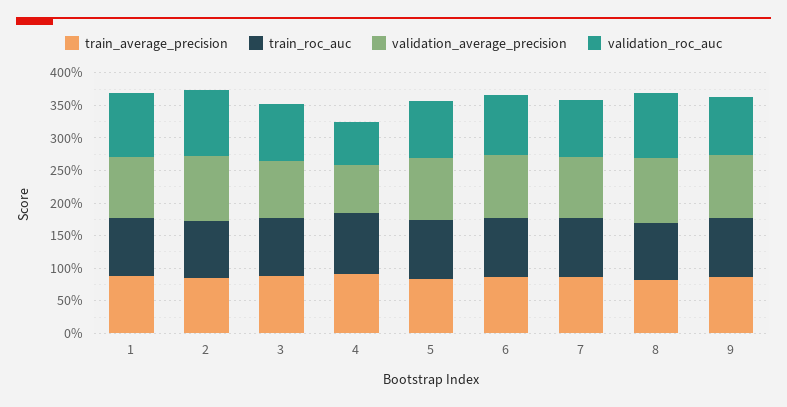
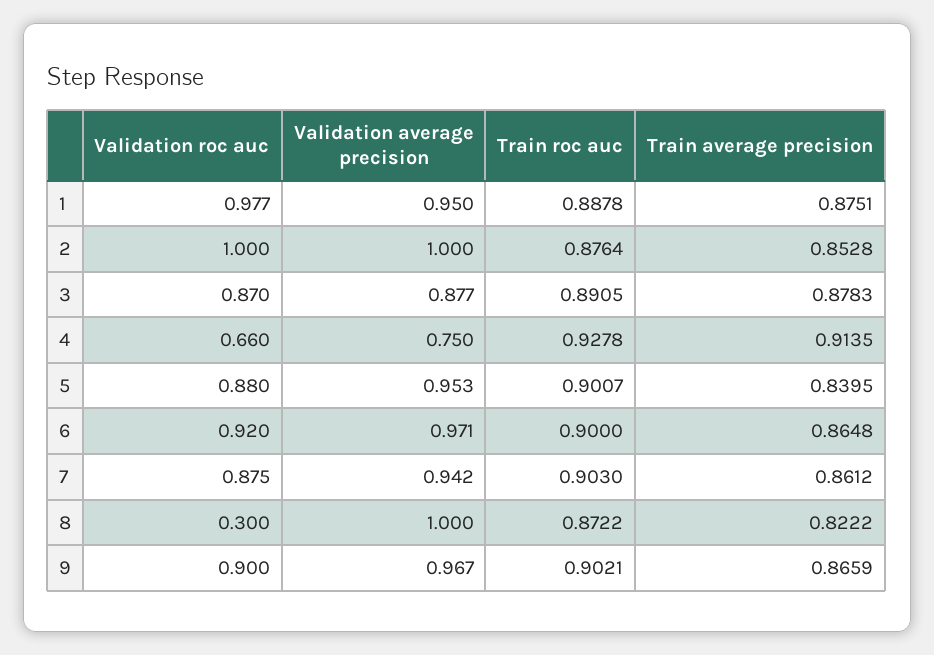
validation_roc_auc, 8: 1 -> 0.3

